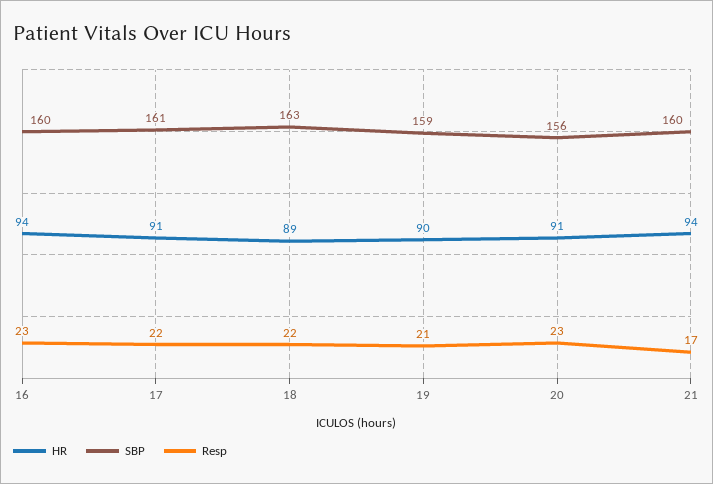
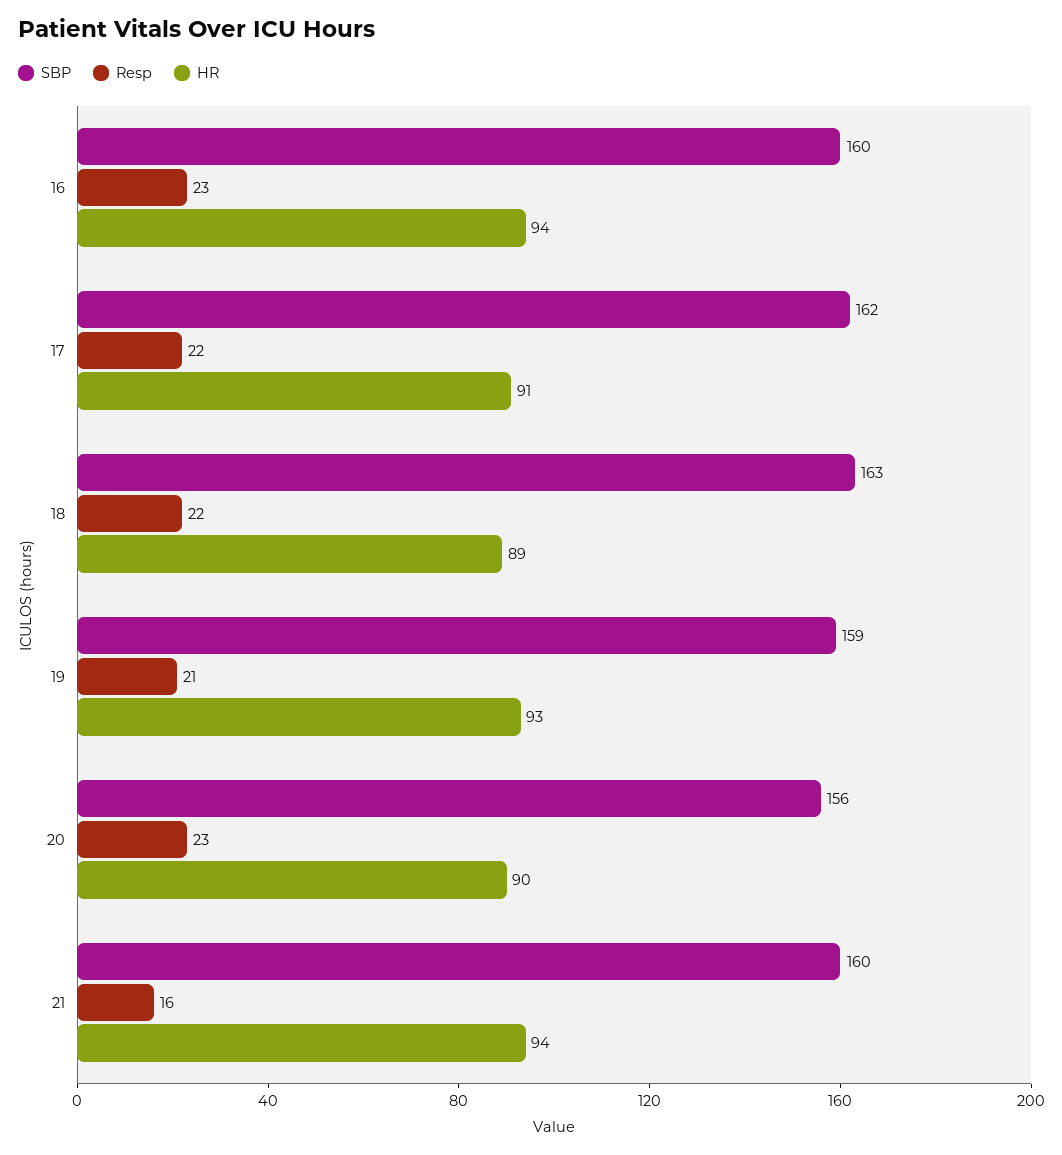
SBP, 17: 161 -> 162
HR, 19: 90 -> 93
HR, 20: 91 -> 90
Resp, 21: 17 -> 16

